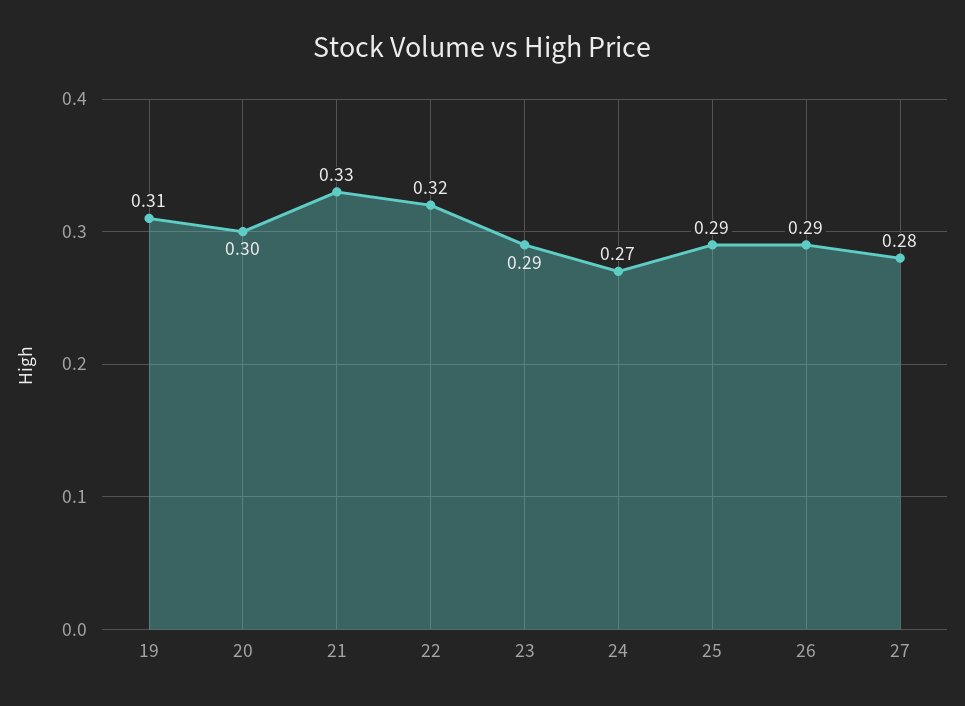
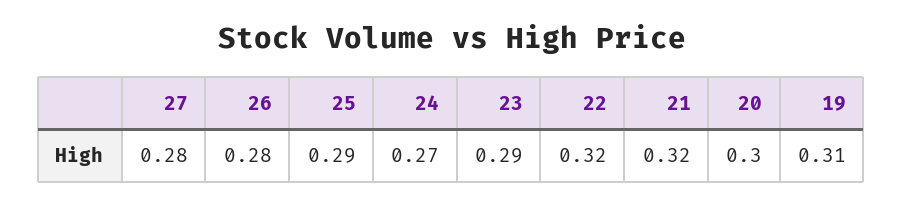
21: 0.33 -> 0.32
26: 0.29 -> 0.28

